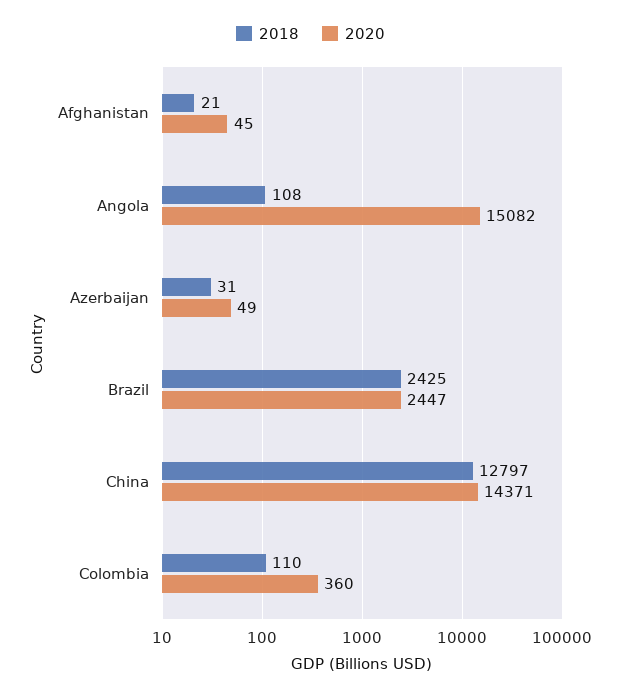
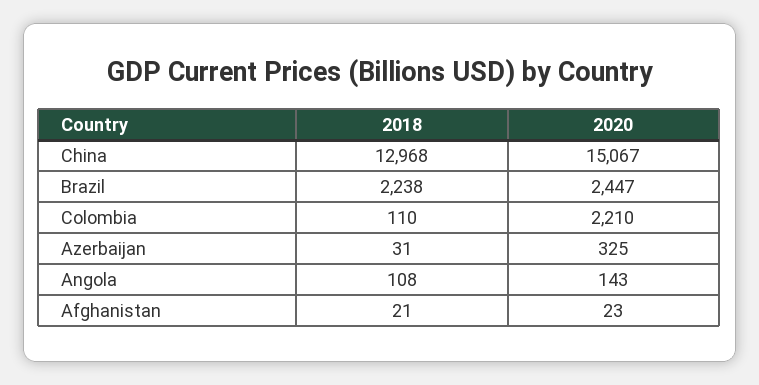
2020, Afghanistan: 45 -> 23
2020, Angola: 15082 -> 143
2020, Azerbaijan: 49 -> 325
2018, Brazil: 2425 -> 2238
2018, China: 12797 -> 12968
2020, China: 14371 -> 15067
2020, Colombia: 360 -> 2210

